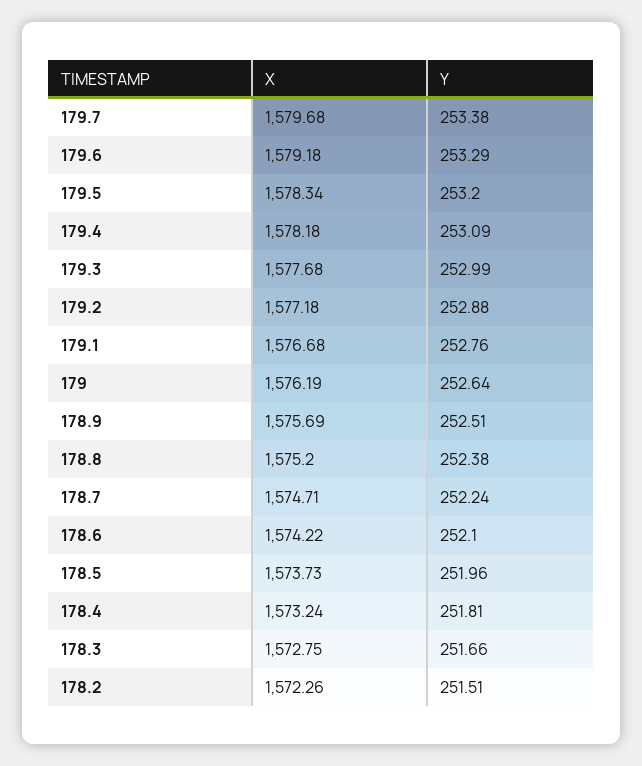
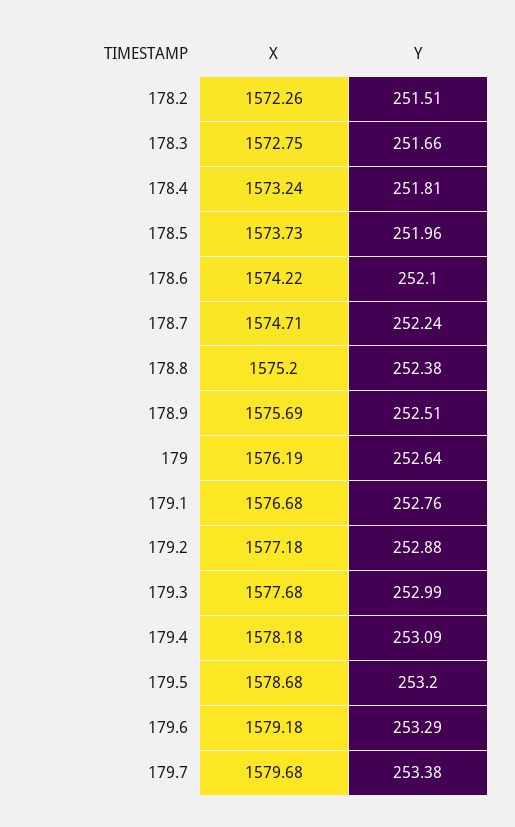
X, 179.5: 1578.34 -> 1578.68

